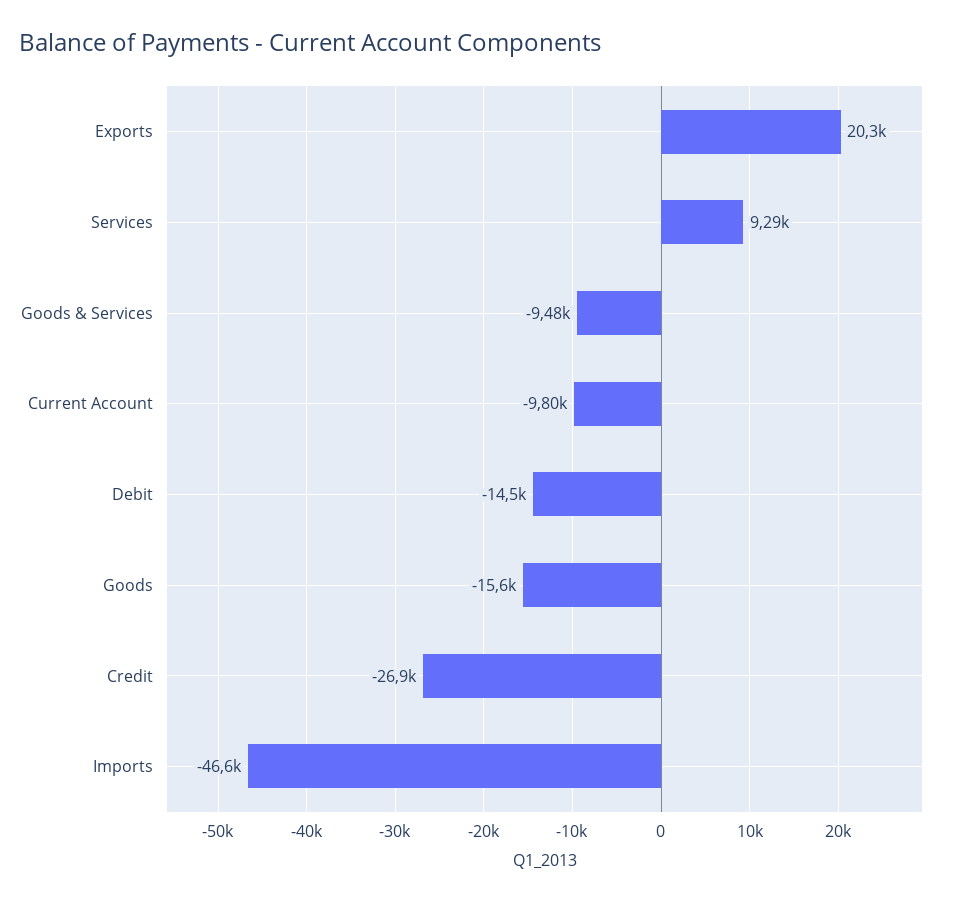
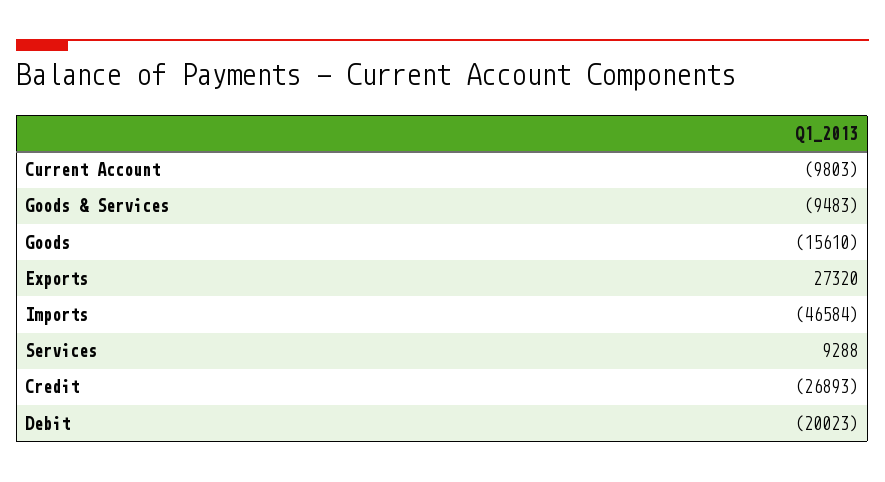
Exports: 20300 -> 27320
Debit: -14500 -> -20023

